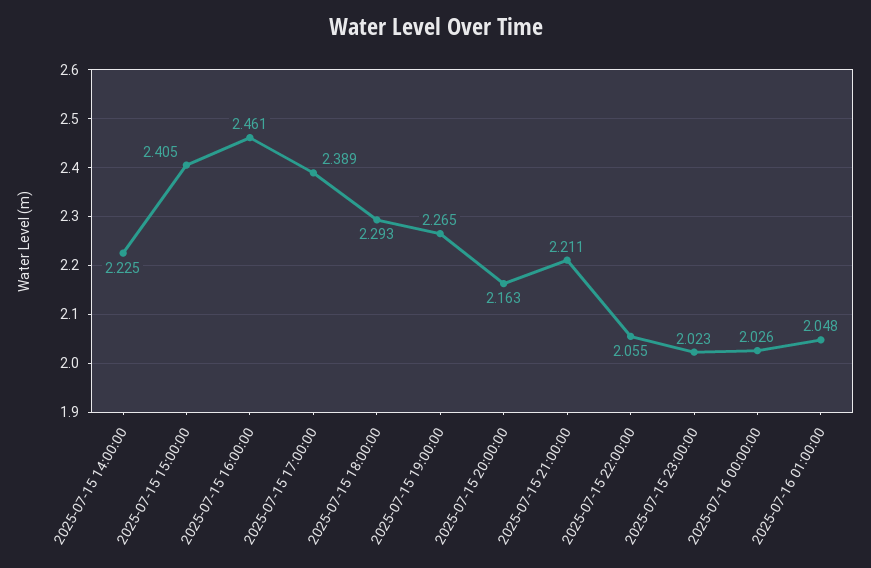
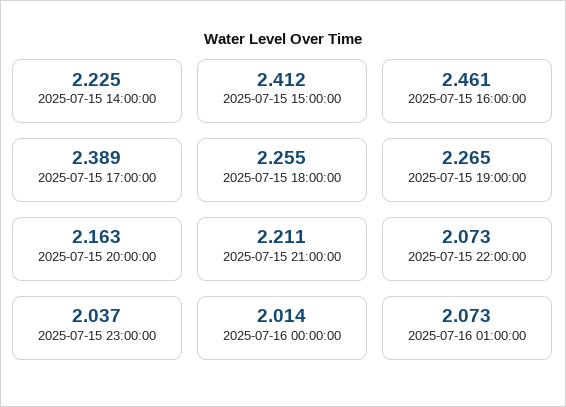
2025-07-15 15:00:00: 2.405 -> 2.412
2025-07-15 18:00:00: 2.293 -> 2.255
2025-07-15 22:00:00: 2.055 -> 2.073
2025-07-15 23:00:00: 2.023 -> 2.037
2025-07-16 00:00:00: 2.026 -> 2.014
2025-07-16 01:00:00: 2.048 -> 2.073

